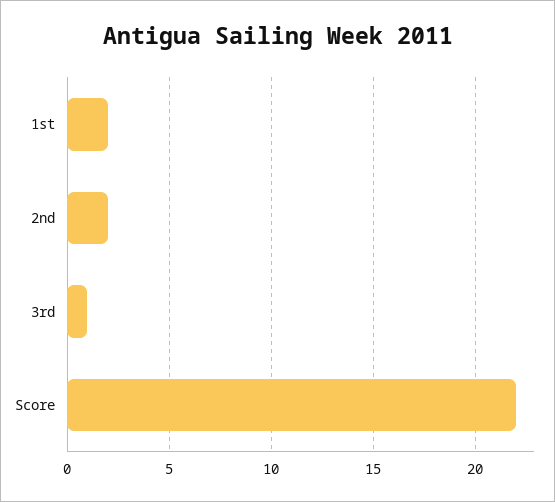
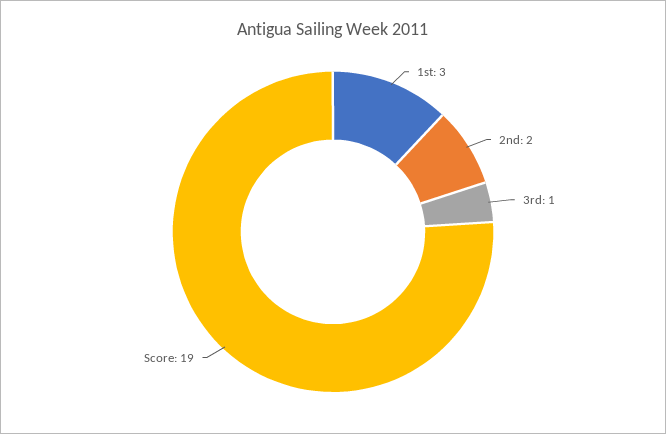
1st: 2 -> 3
Score: 22 -> 19

